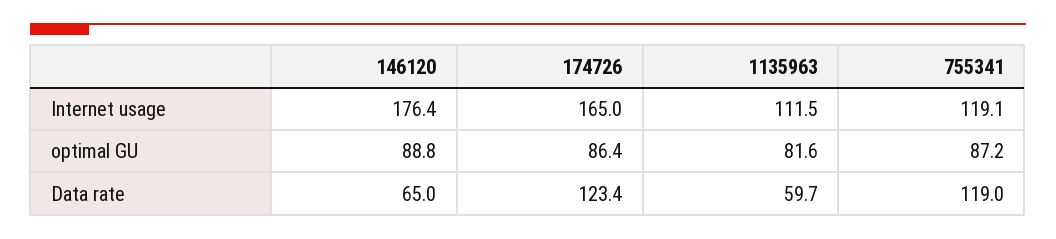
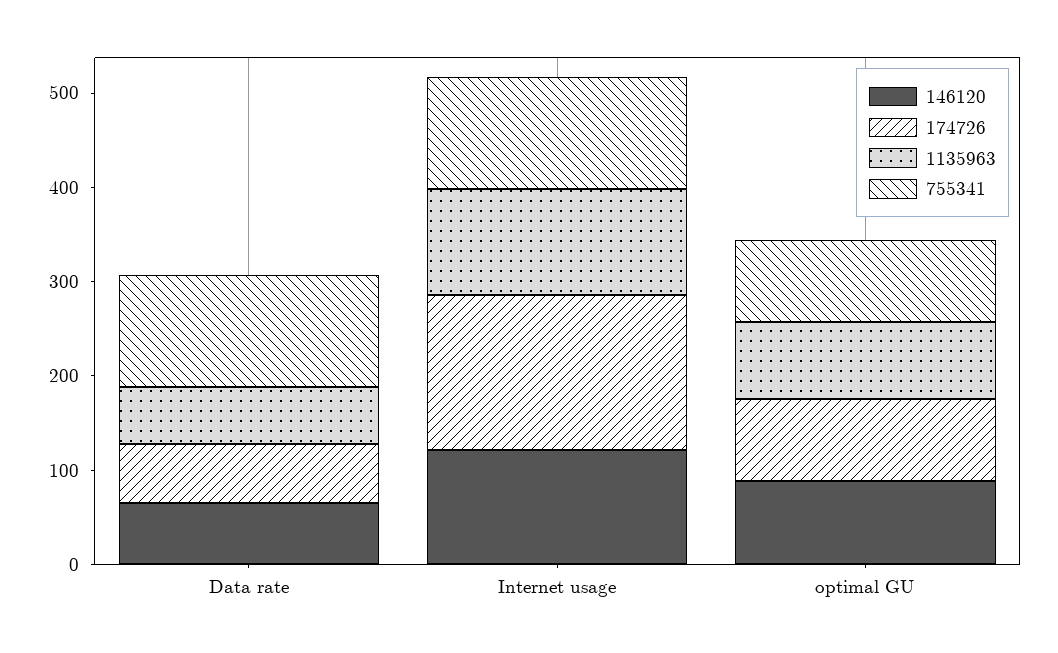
146120, Internet usage: 176.4 -> 120
174726, Data rate: 123.4 -> 60

